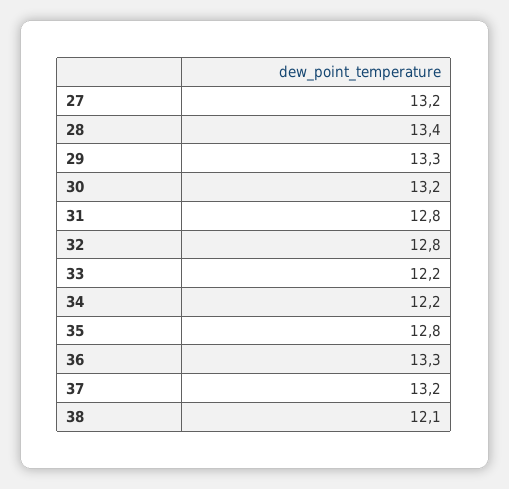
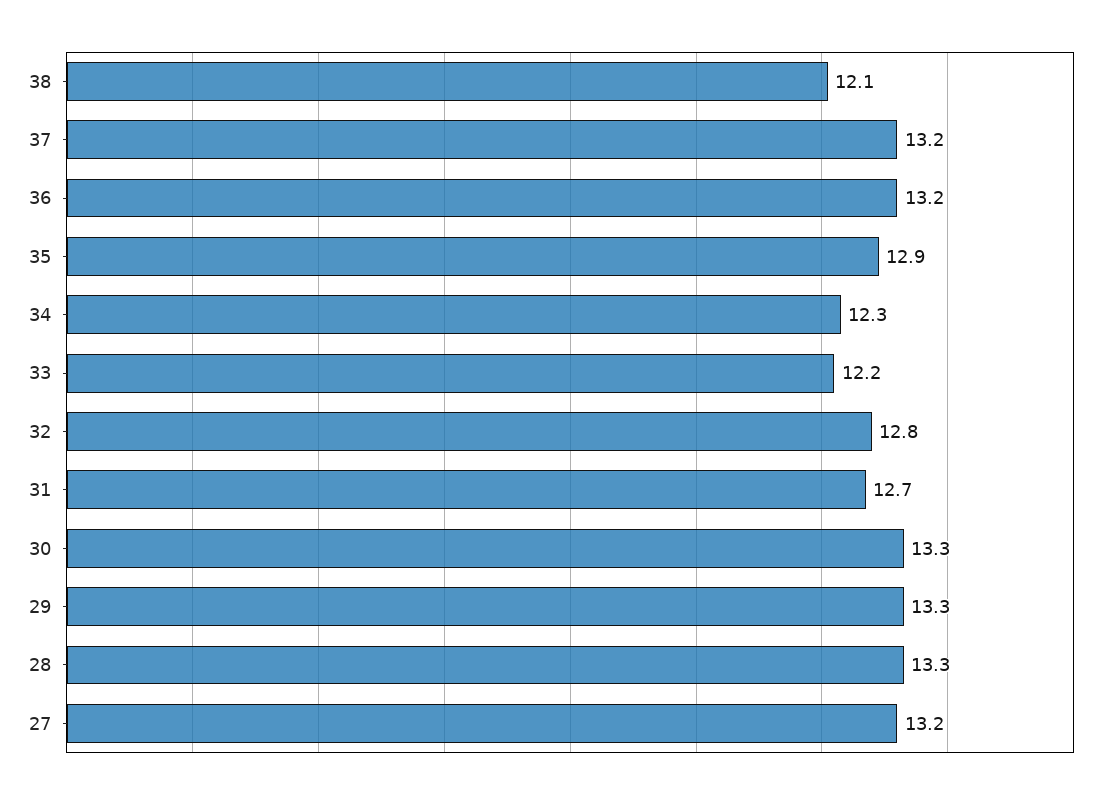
28: 13.4 -> 13.3
30: 13.2 -> 13.3
31: 12.8 -> 12.7
34: 12.2 -> 12.3
35: 12.8 -> 12.9
36: 13.3 -> 13.2

